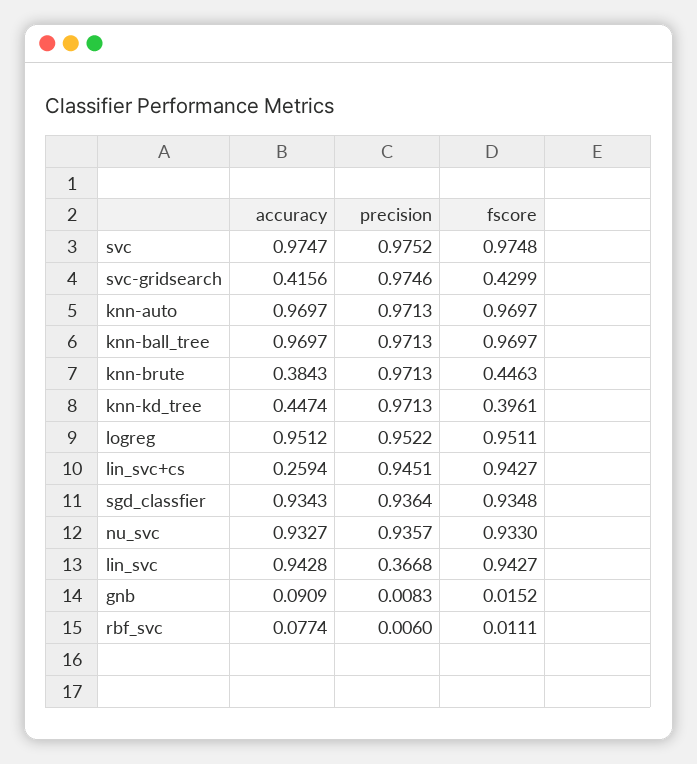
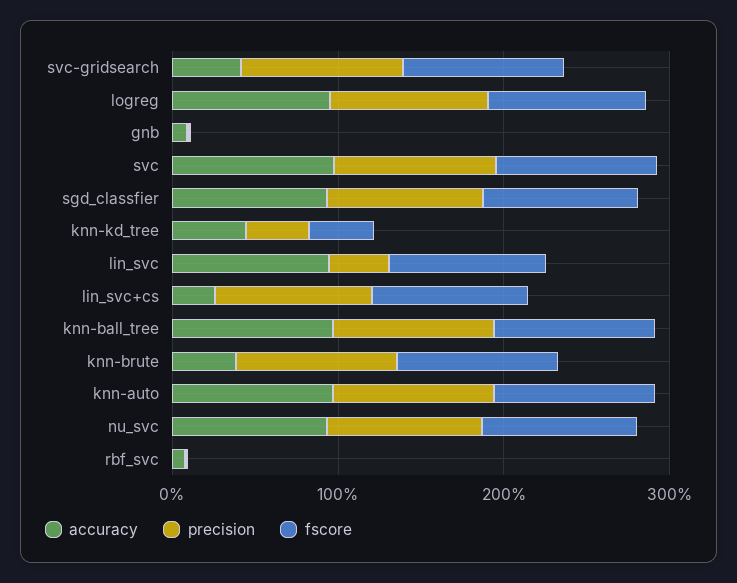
fscore, svc-gridsearch: 0.4299 -> 1
fscore, knn-brute: 0.4463 -> 1
precision, knn-kd_tree: 0.9713 -> 0.4

